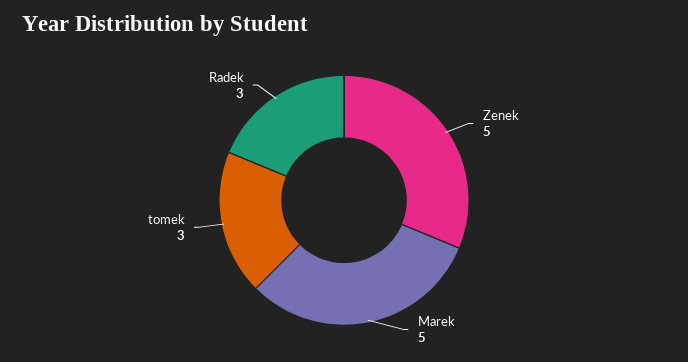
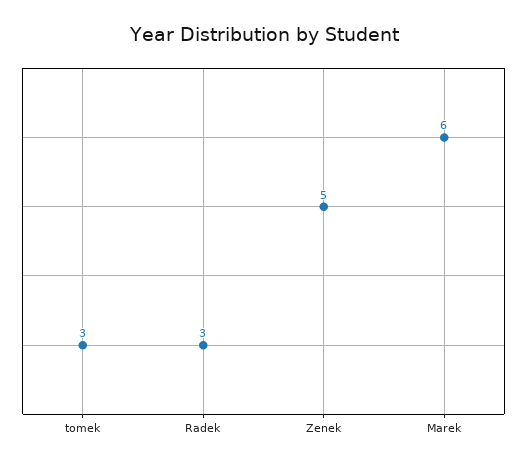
Marek: 5 -> 6

